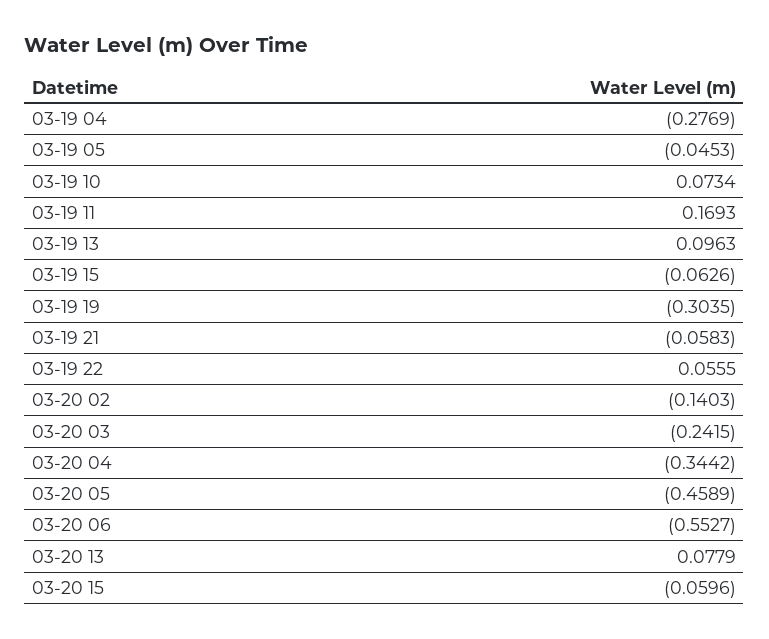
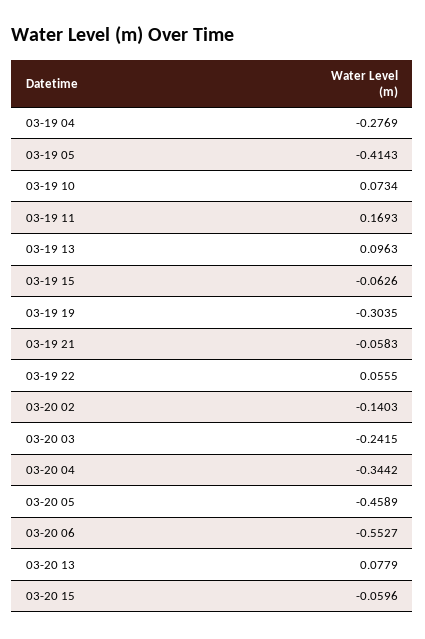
03-19 05: -0.0453 -> -0.4143

